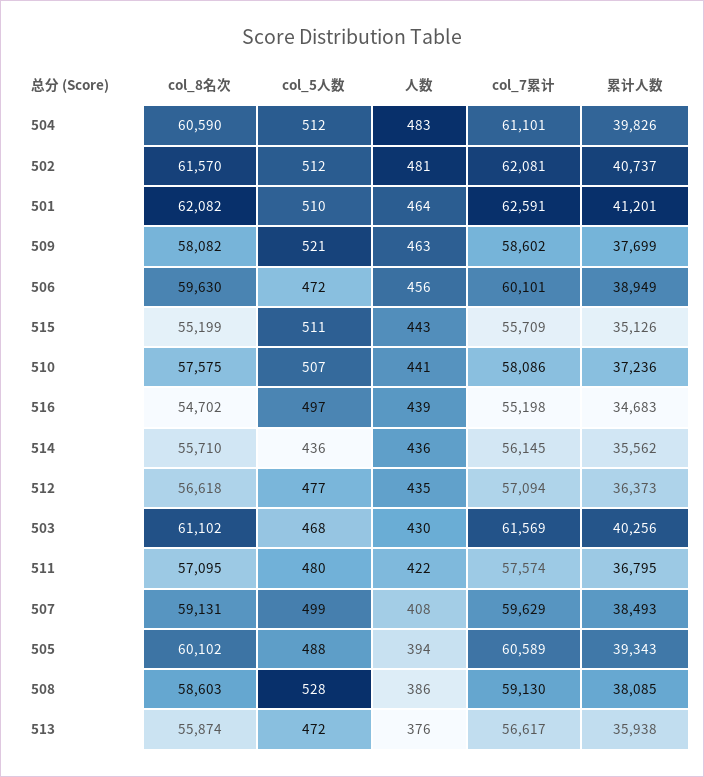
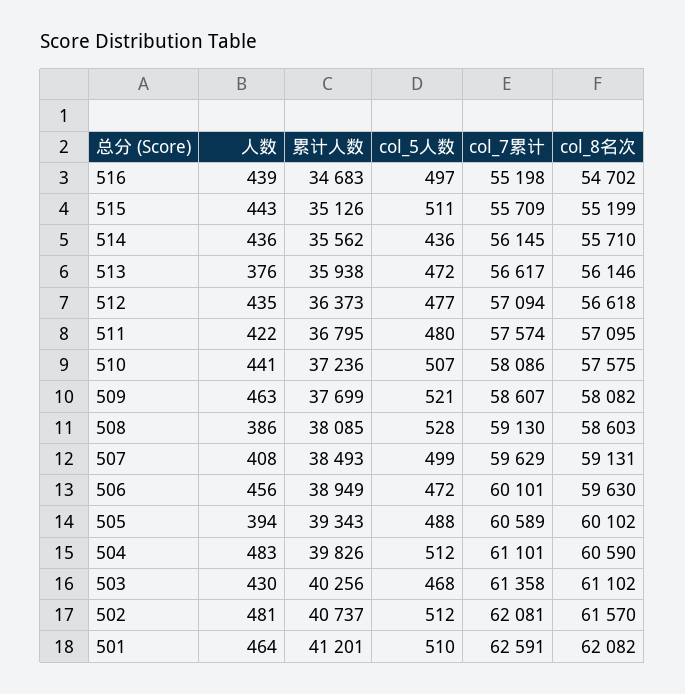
col_7累计, 509: 58602 -> 58607
col_7累计, 503: 61569 -> 61358
col_8名次, 513: 55874 -> 56146

